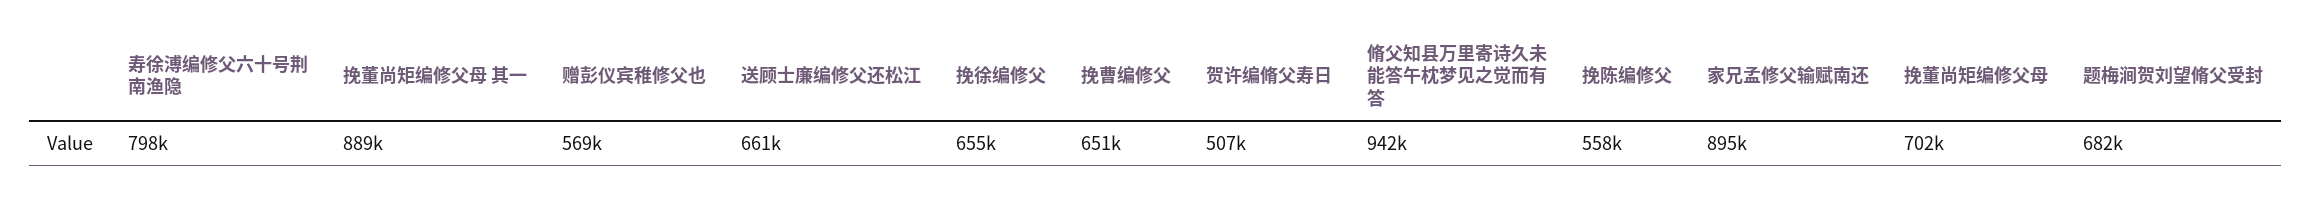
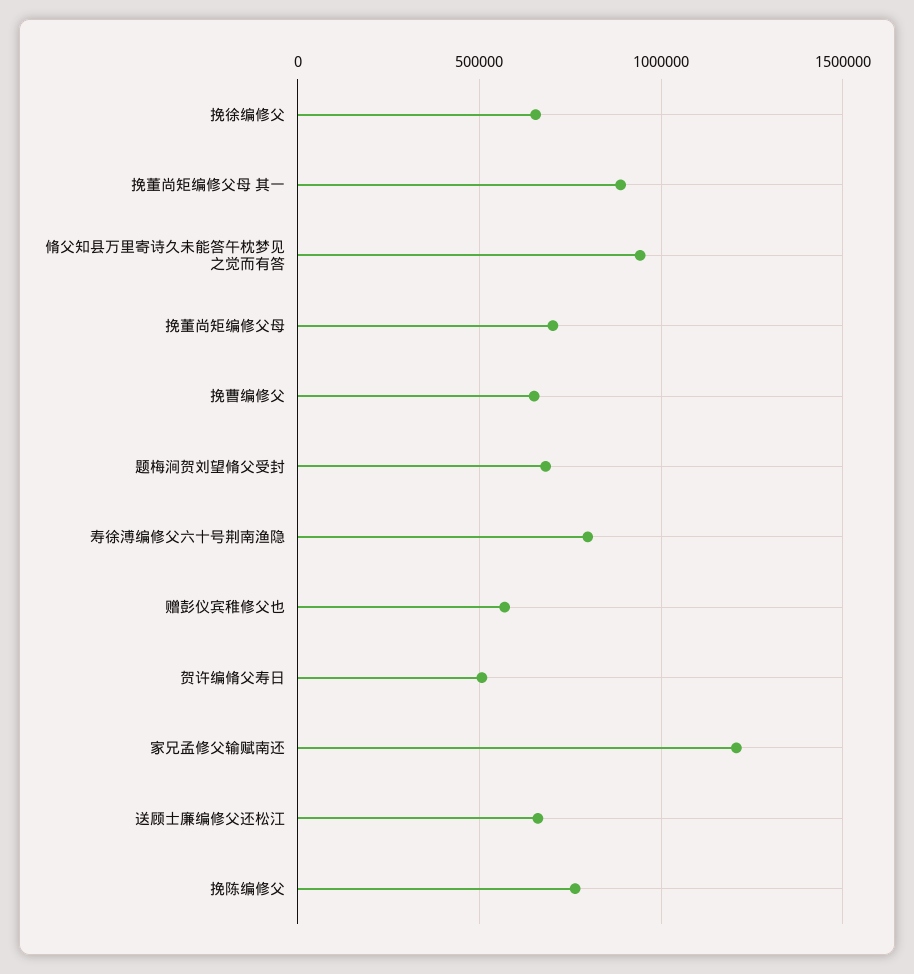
挽陈编修父: 558000 -> 750000
家兄孟修父输赋南还: 895000 -> 1200000

